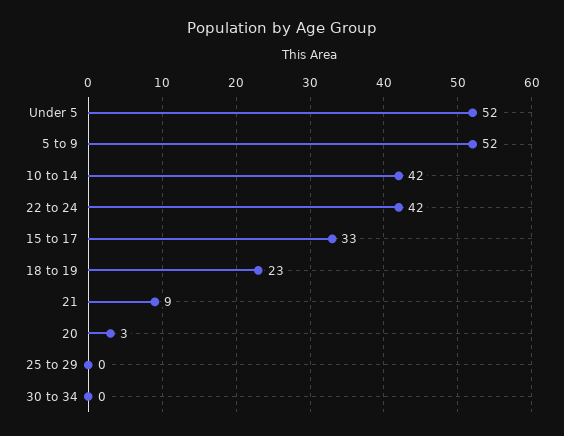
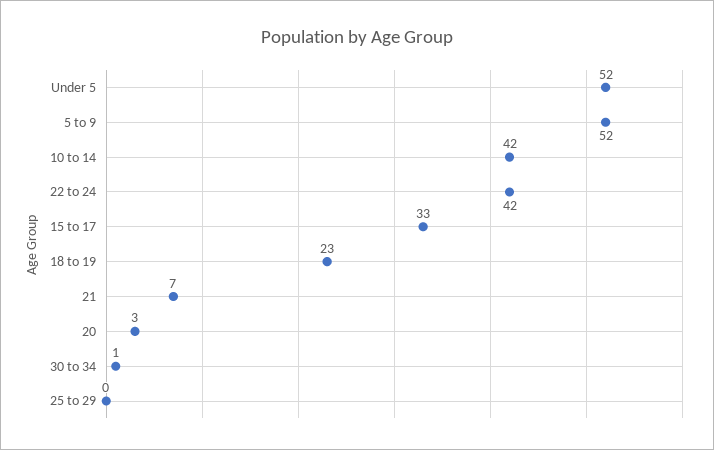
21: 9 -> 7
30 to 34: 0 -> 1

